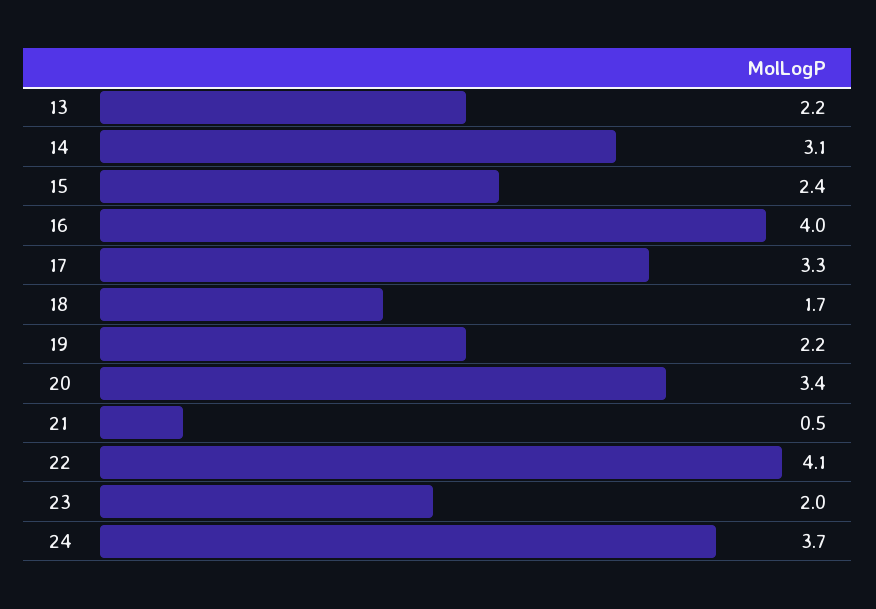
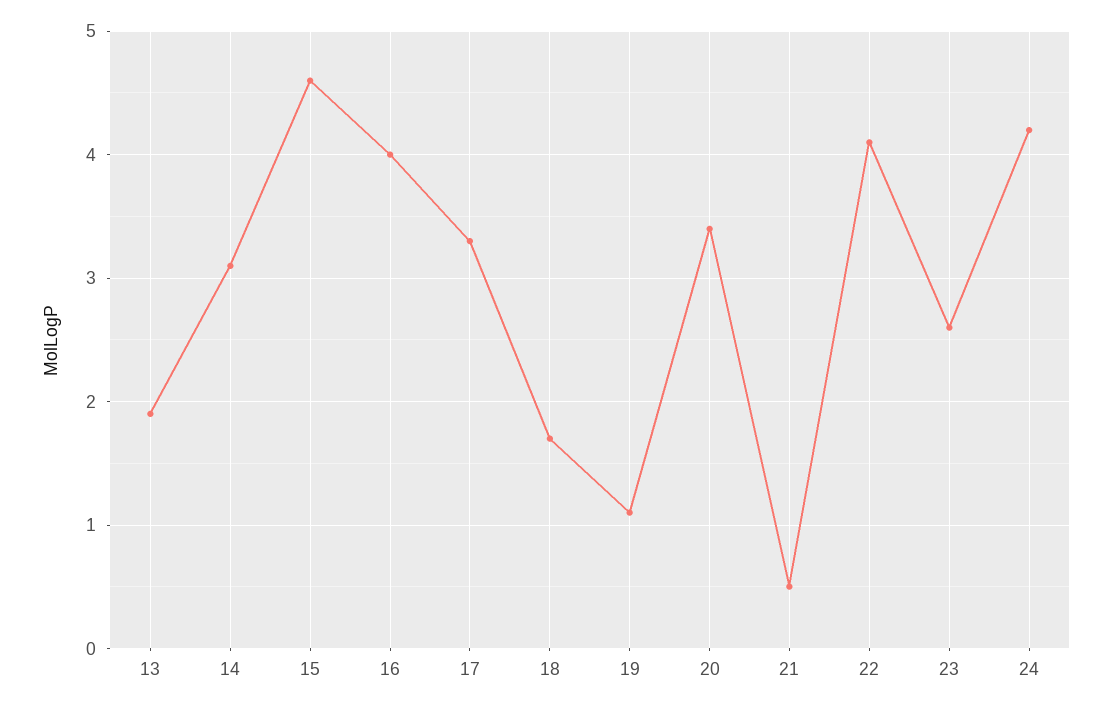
13: 2.2 -> 1.9
15: 2.4 -> 4.6
19: 2.2 -> 1.1
23: 2 -> 2.6
24: 3.7 -> 4.2

